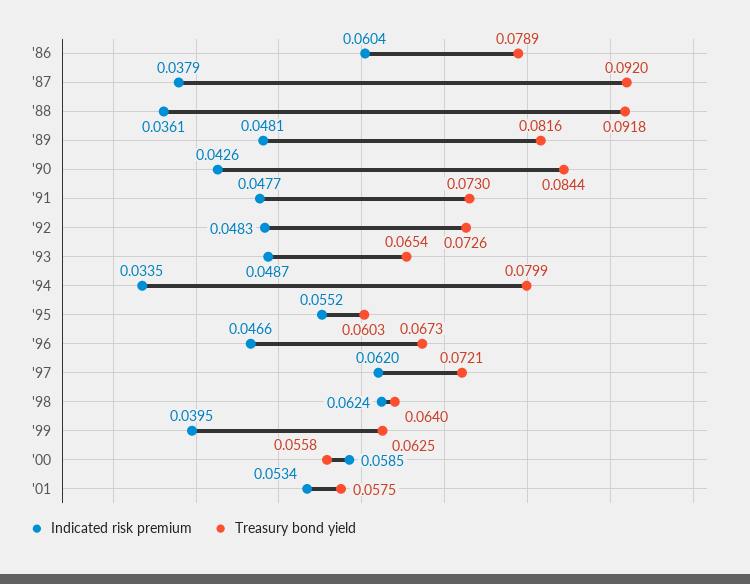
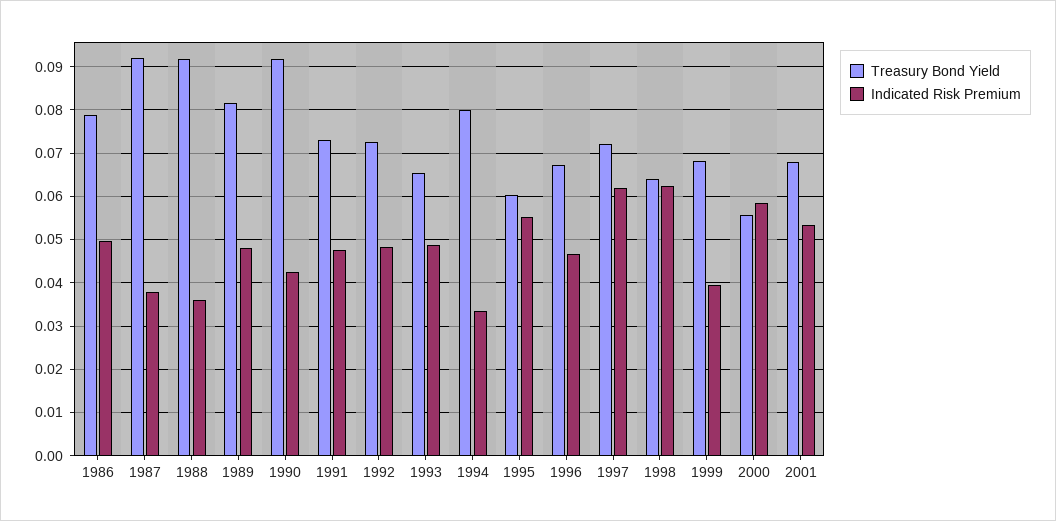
Indicated risk premium, '86: 0.0604 -> 0.05
Treasury bond yield, '90: 0.0844 -> 0.092
Treasury bond yield, '99: 0.0625 -> 0.068
Treasury bond yield, '01: 0.0575 -> 0.068

